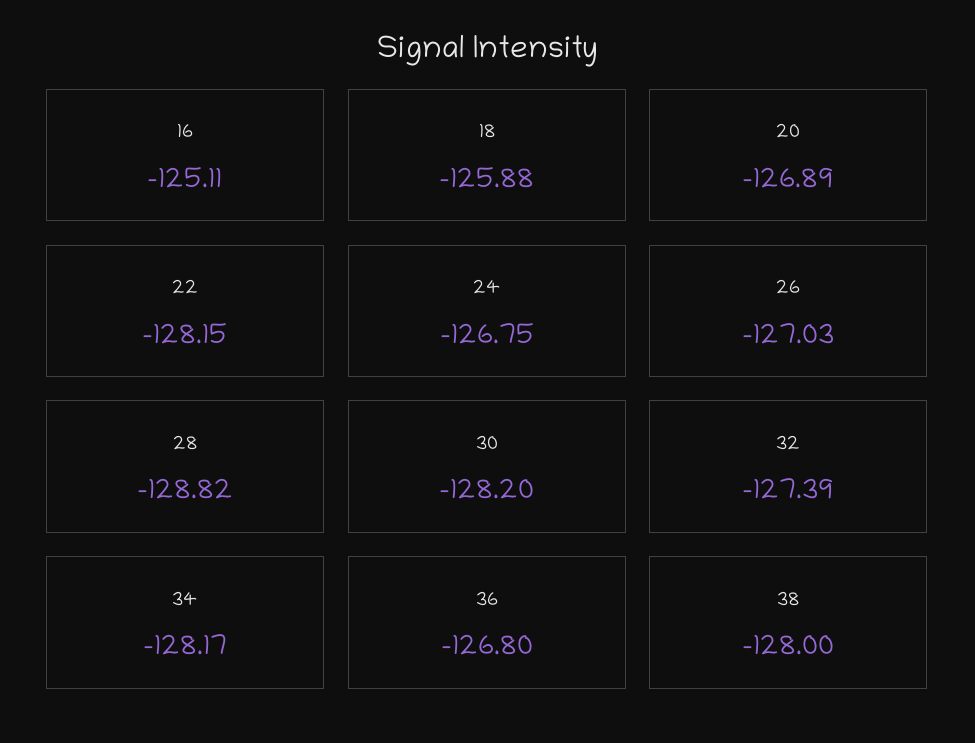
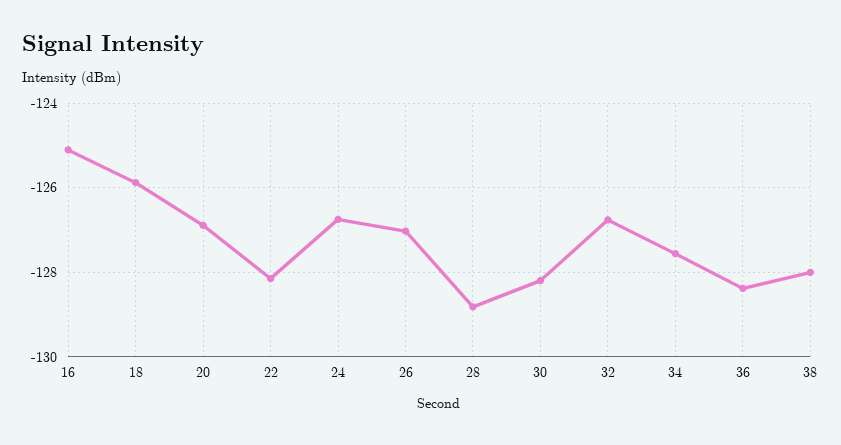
32: -127.39 -> -126.8
34: -128.17 -> -127.6
36: -126.8 -> -128.4

